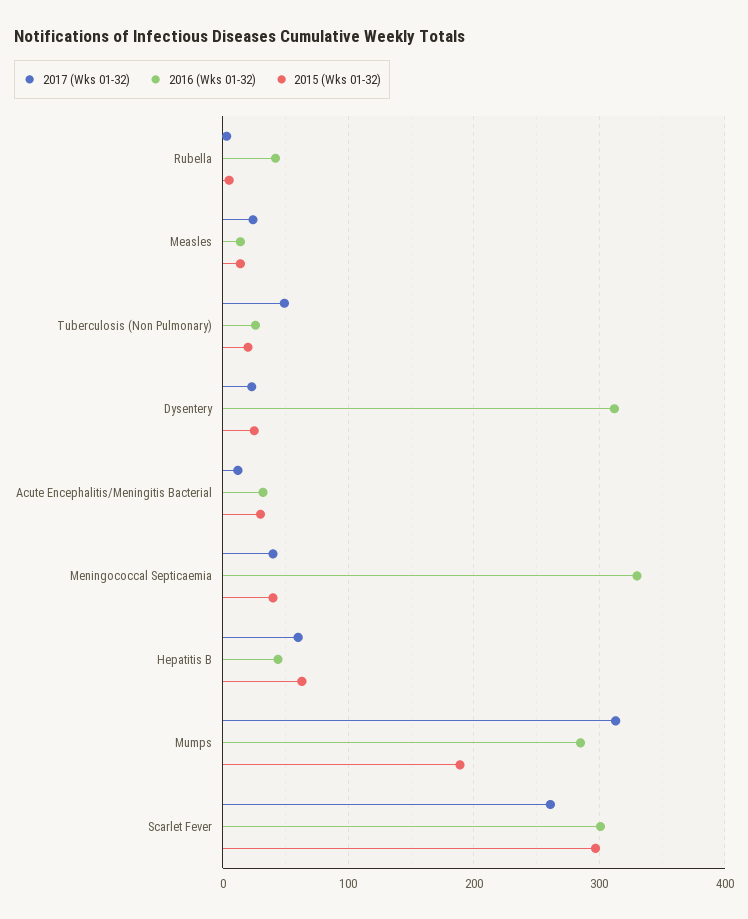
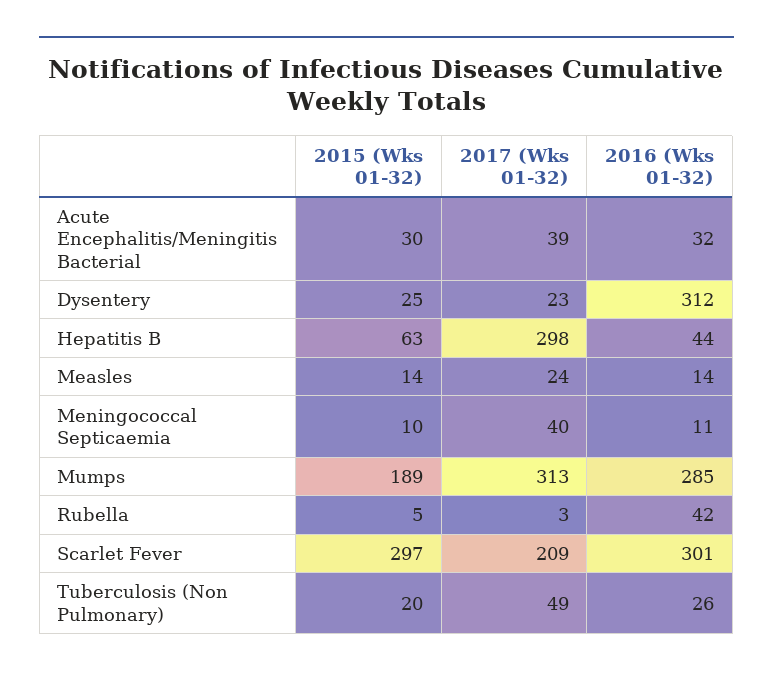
2017 (Wks 01-32), Acute Encephalitis/Meningitis Bacterial: 10 -> 39
2016 (Wks 01-32), Meningococcal Septicaemia: 330 -> 11
2015 (Wks 01-32), Meningococcal Septicaemia: 40 -> 10
2017 (Wks 01-32), Hepatitis B: 60 -> 298
2017 (Wks 01-32), Scarlet Fever: 260 -> 209

